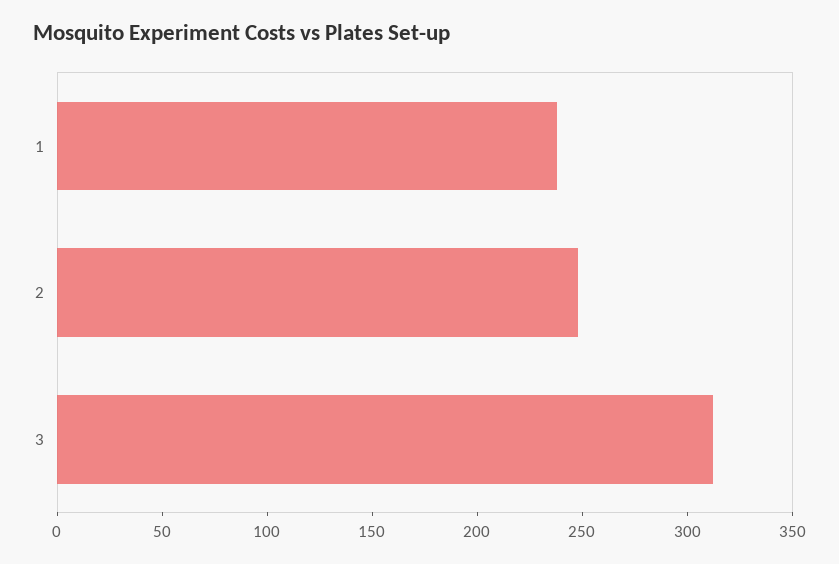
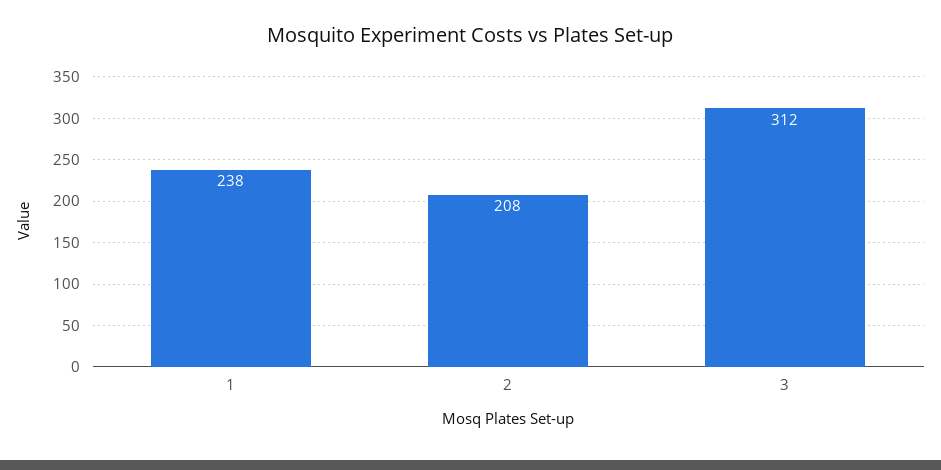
2: 250 -> 208

